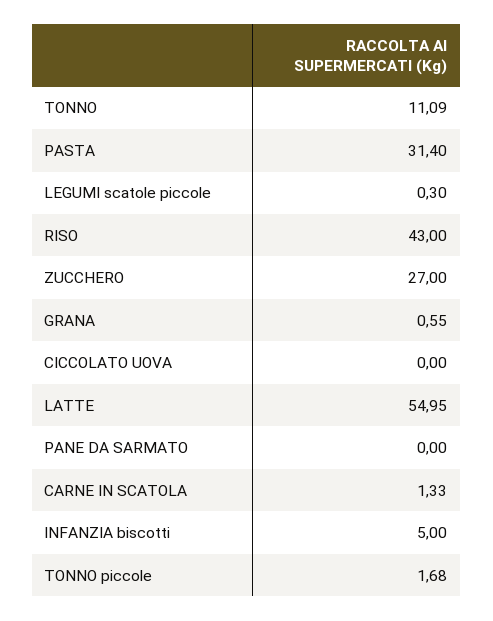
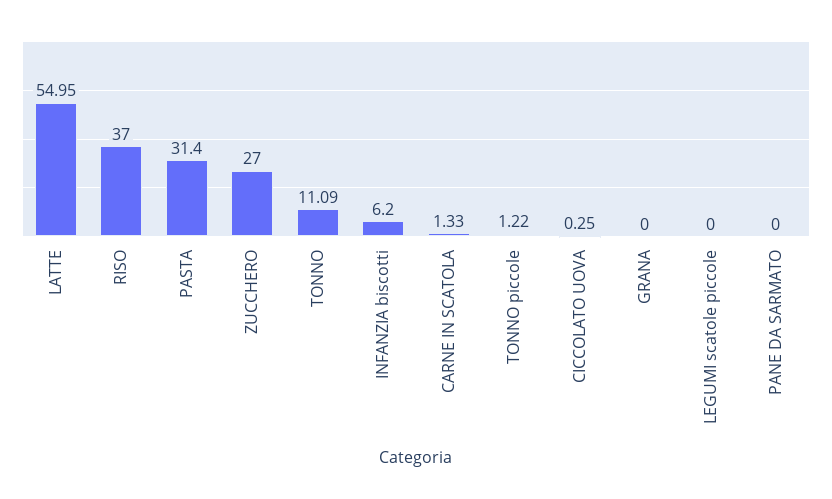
LEGUMI scatole piccole: 0.3 -> 0
RISO: 43 -> 37
GRANA: 0.55 -> 0
CICCOLATO UOVA: 0 -> 0.25
INFANZIA biscotti: 5 -> 6.2
TONNO piccole: 1.68 -> 1.22

